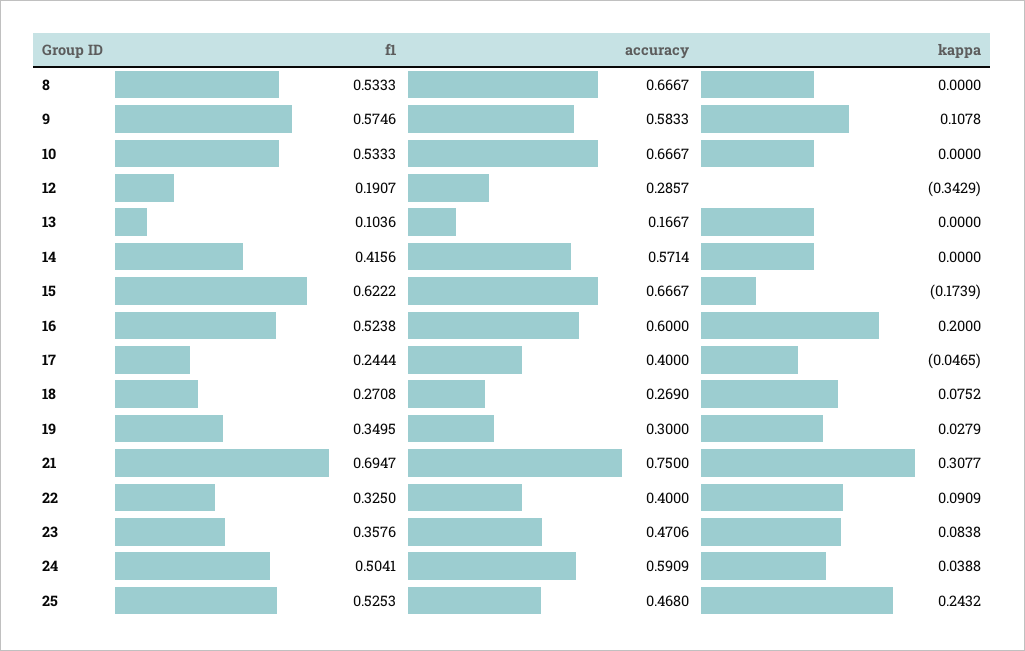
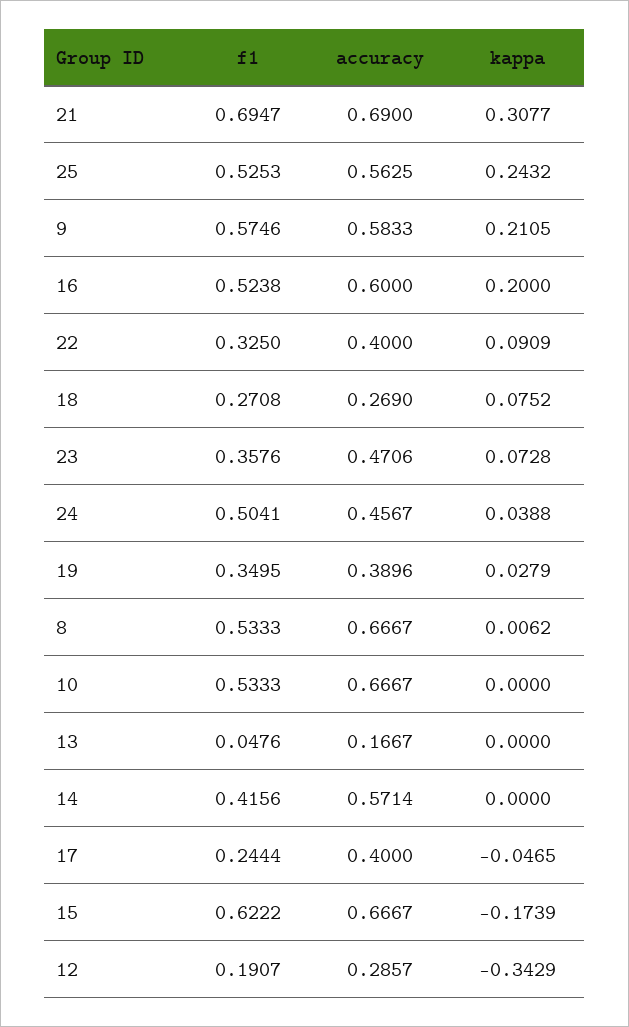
kappa, 8: 0 -> 0.0062
kappa, 9: 0.1078 -> 0.2105
f1, 13: 0.1036 -> 0.0476
accuracy, 19: 0.3 -> 0.3896
accuracy, 21: 0.75 -> 0.69
kappa, 23: 0.0838 -> 0.0728
accuracy, 24: 0.5909 -> 0.4567
accuracy, 25: 0.468 -> 0.5625

